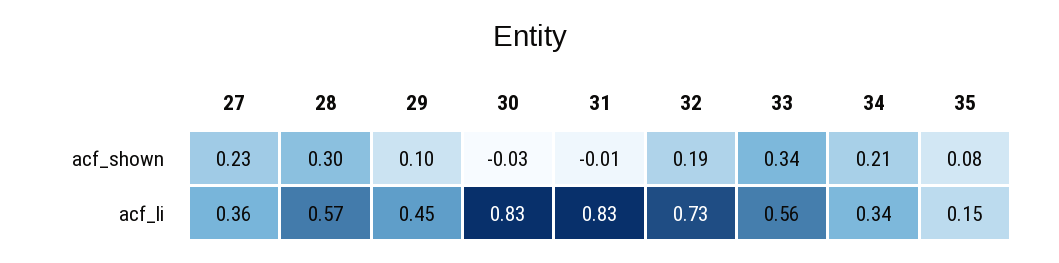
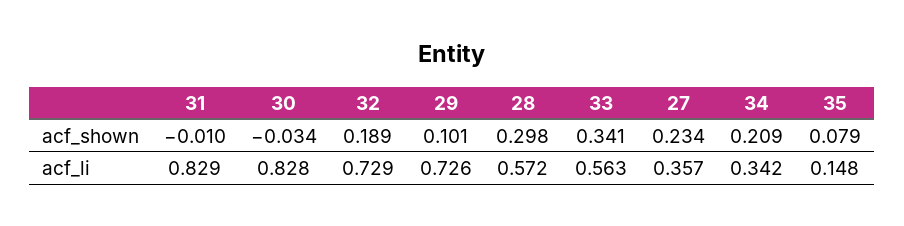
29, acf_li: 0.45 -> 0.726

